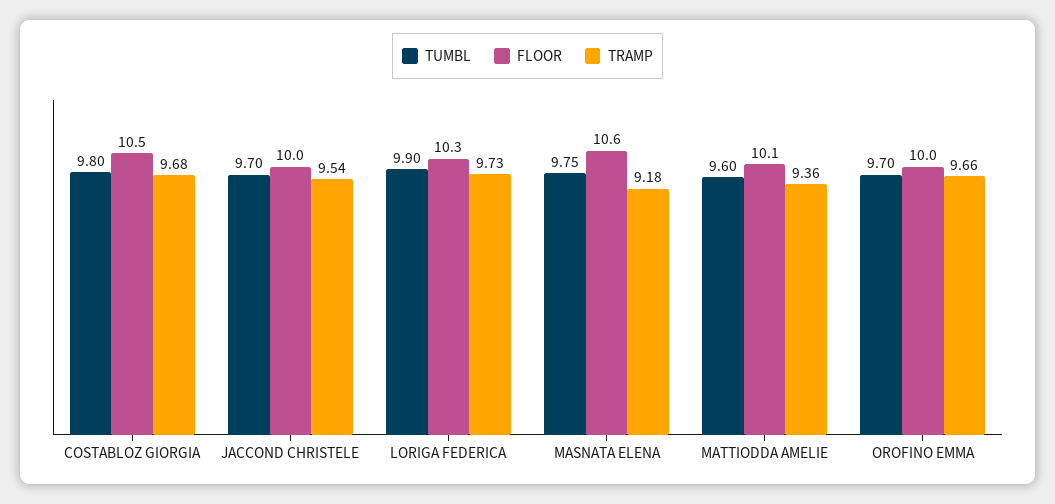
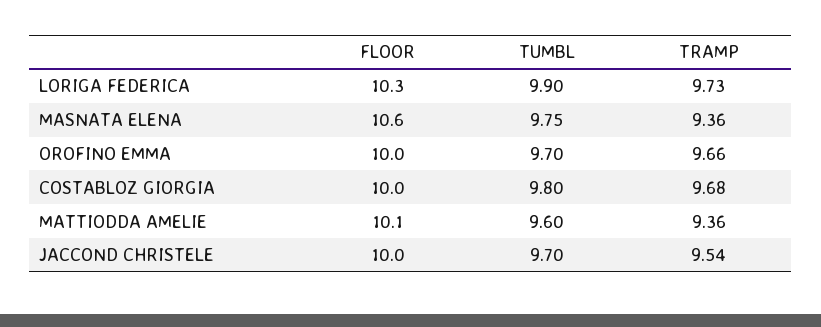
FLOOR, COSTABLOZ GIORGIA: 10.5 -> 10
TRAMP, MASNATA ELENA: 9.18 -> 9.36

